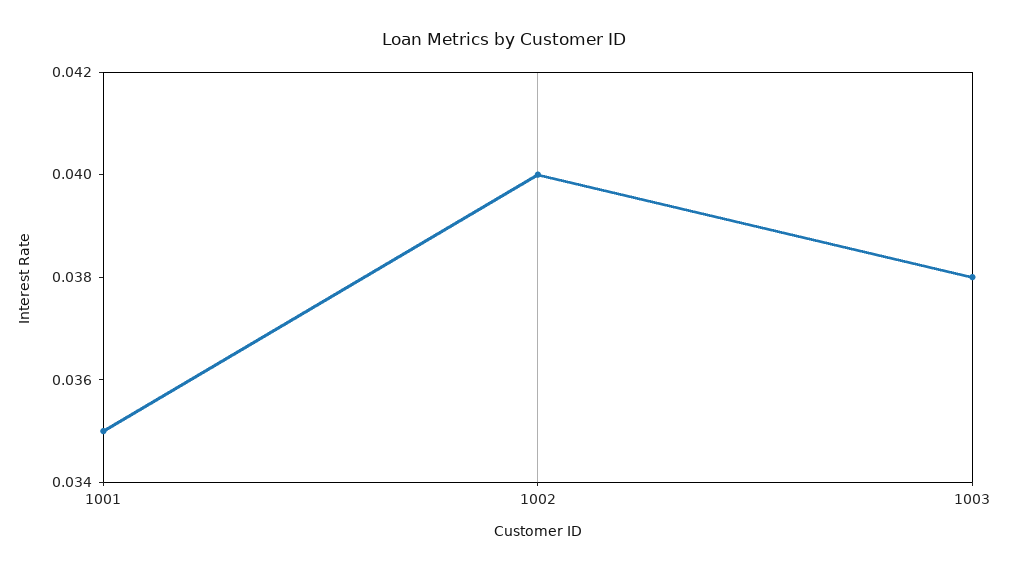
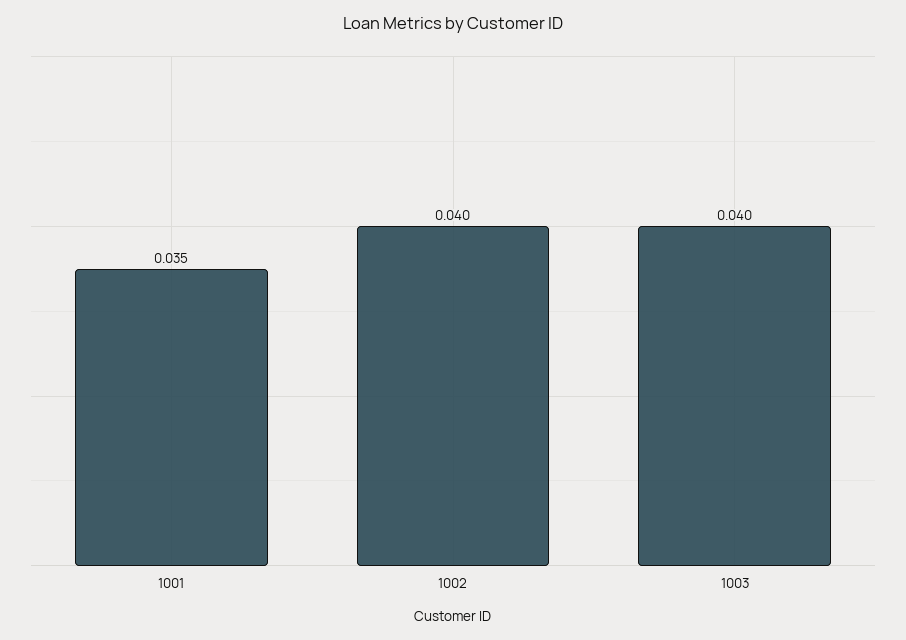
1003: 0.038 -> 0.04

